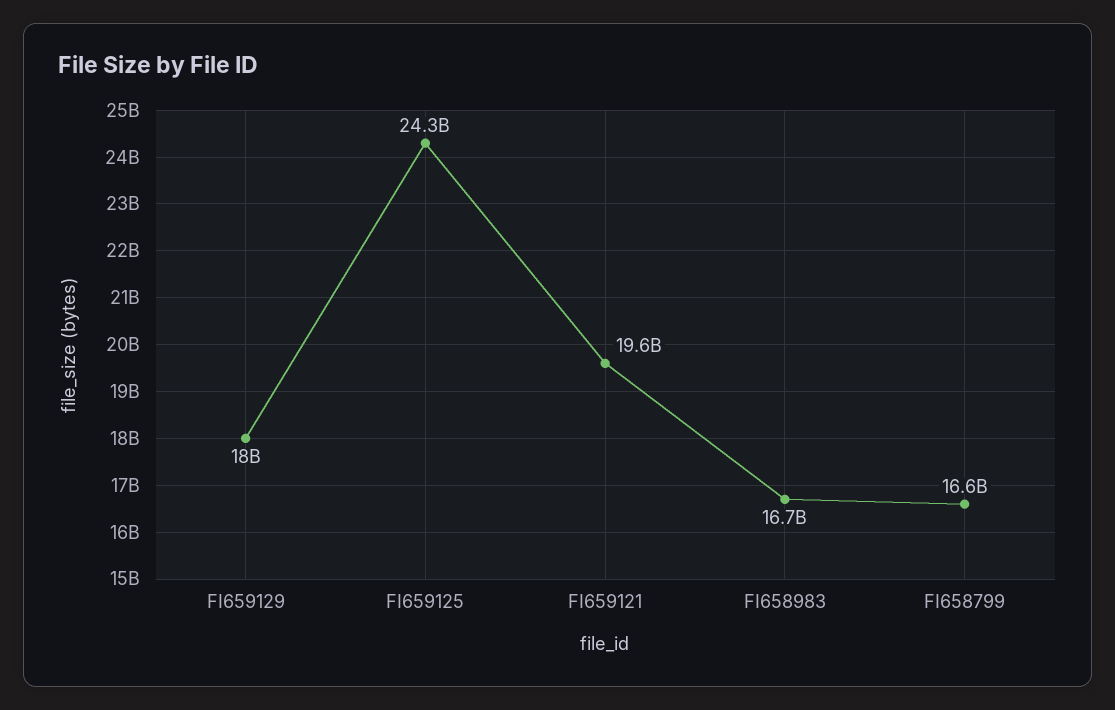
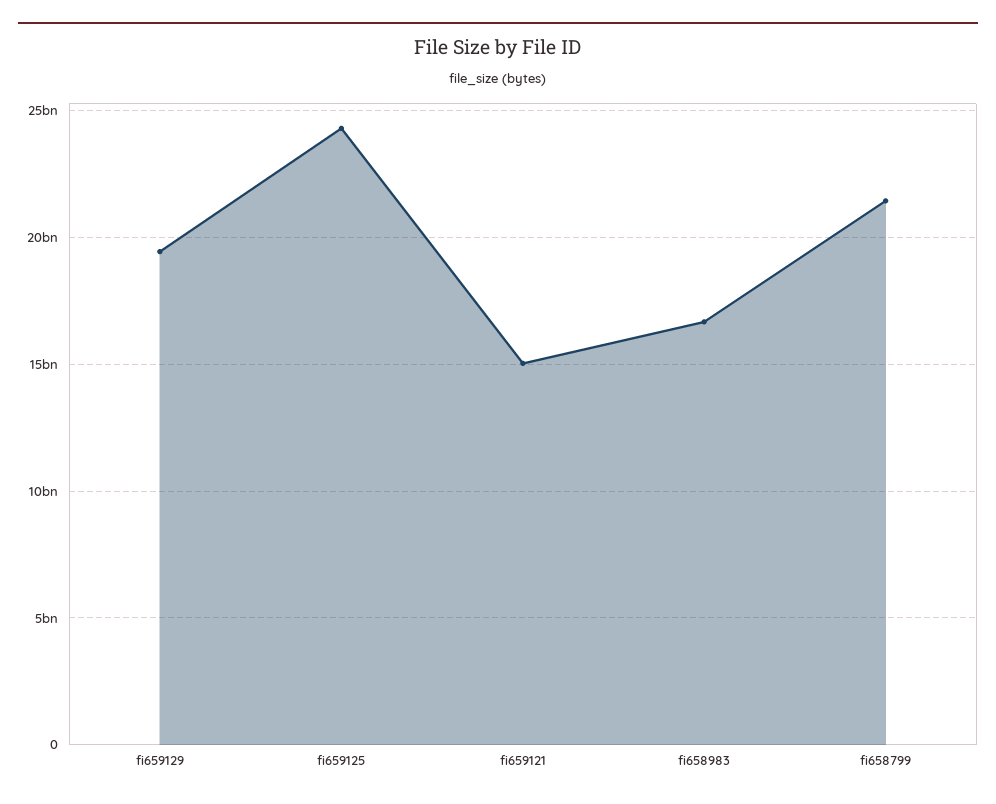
FI659129: 18000000000 -> 19500000000
FI659121: 19600000000 -> 15000000000
FI658799: 16600000000 -> 21500000000

